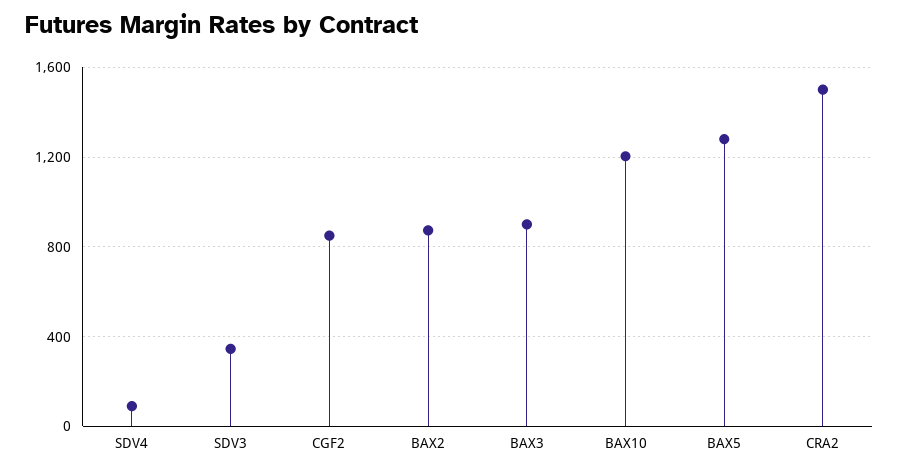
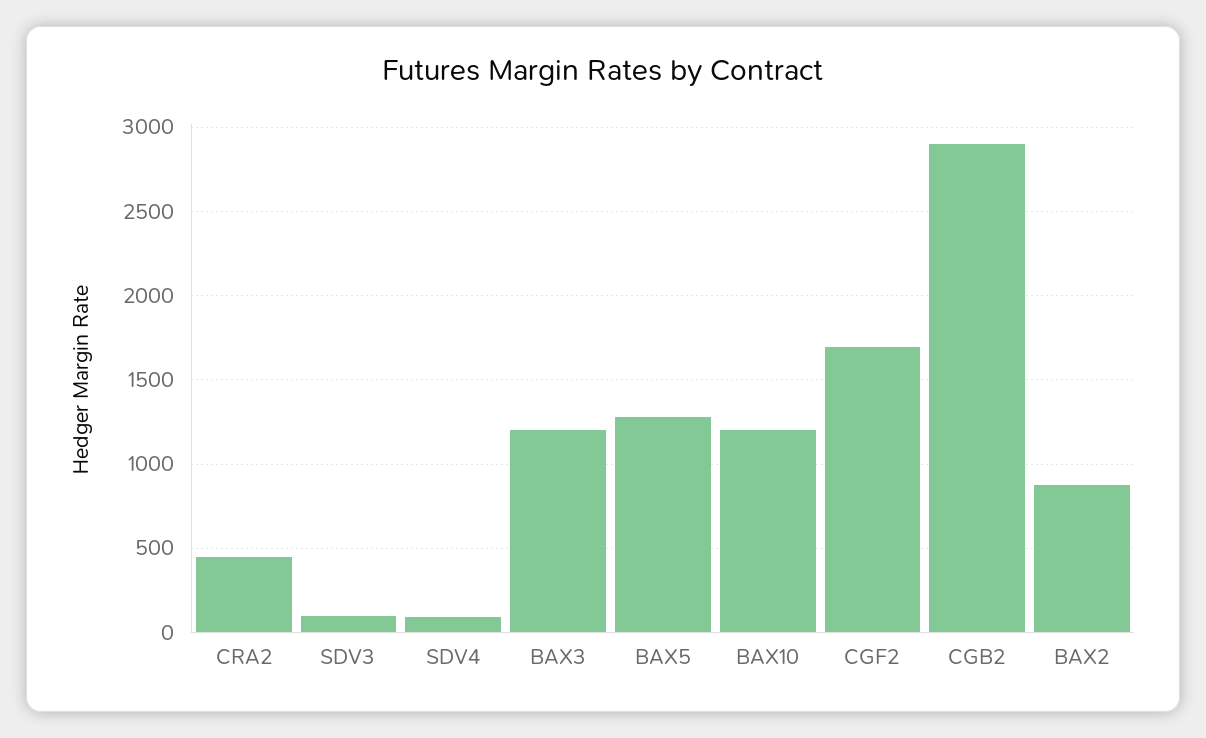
SDV3: 350 -> 100
CGF2: 850 -> 1700
BAX3: 900 -> 1200
CRA2: 1500 -> 450
CGB2: none -> 2900

